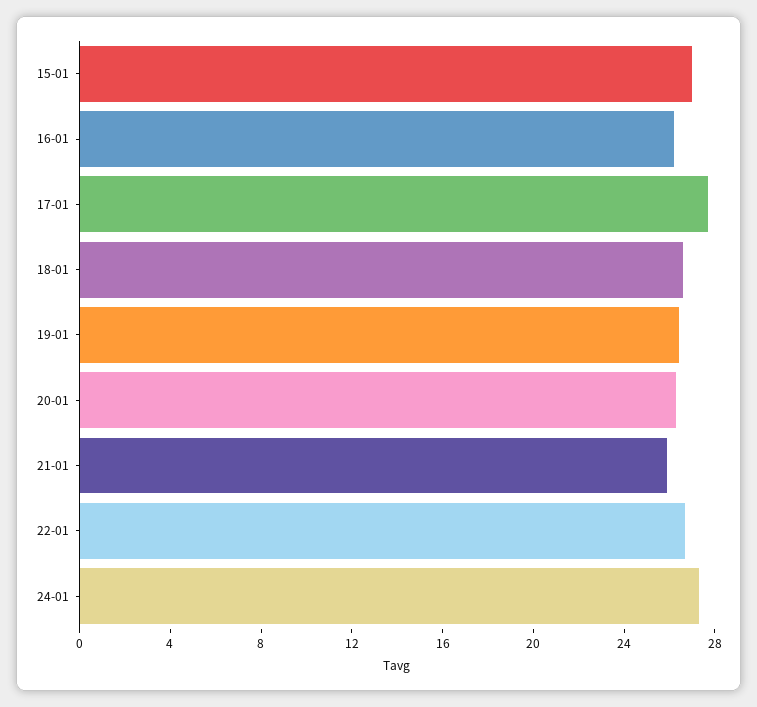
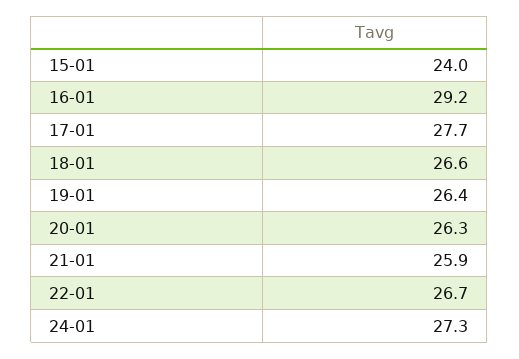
15-01: 27 -> 24
16-01: 26 -> 29.2

